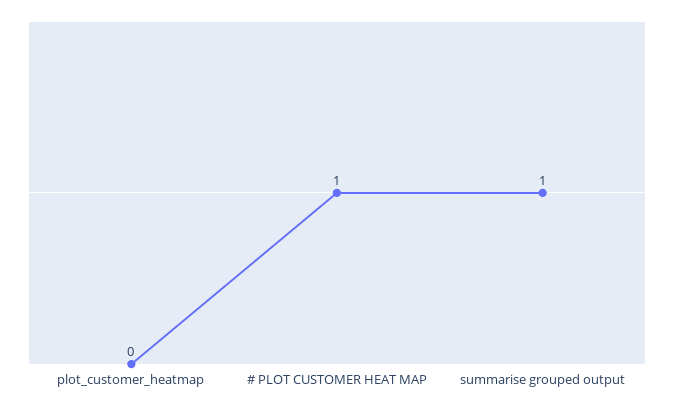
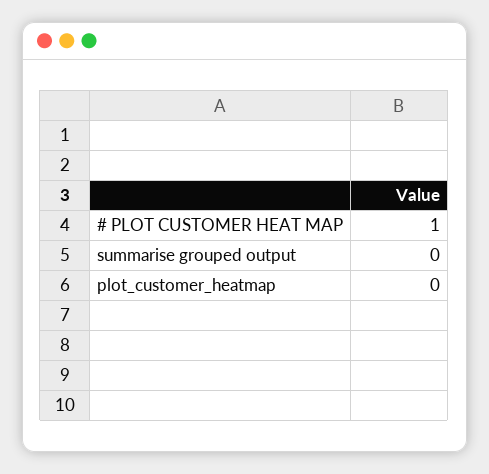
summarise grouped output: 1 -> 0

